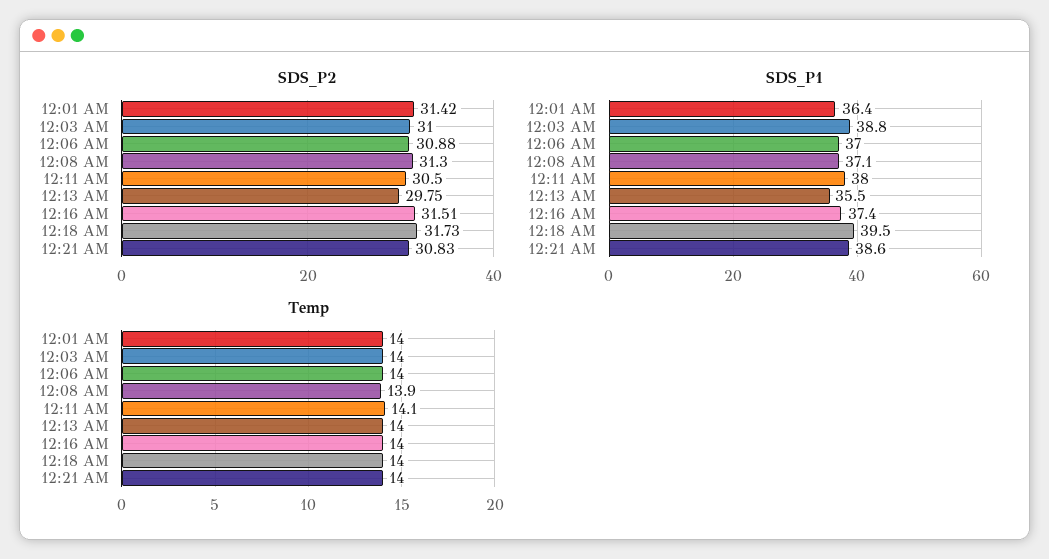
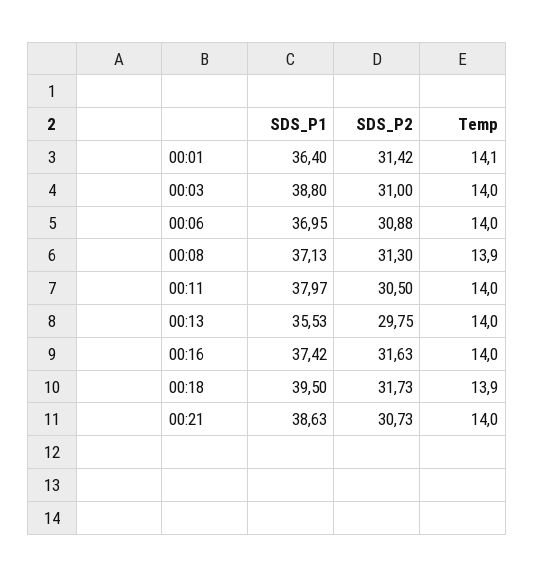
SDS_P2, 12:16 AM: 31.51 -> 31.63
SDS_P2, 12:21 AM: 30.83 -> 30.73
Temp, 12:01 AM: 14 -> 14.1
Temp, 12:11 AM: 14.1 -> 14
Temp, 12:18 AM: 14 -> 13.9

